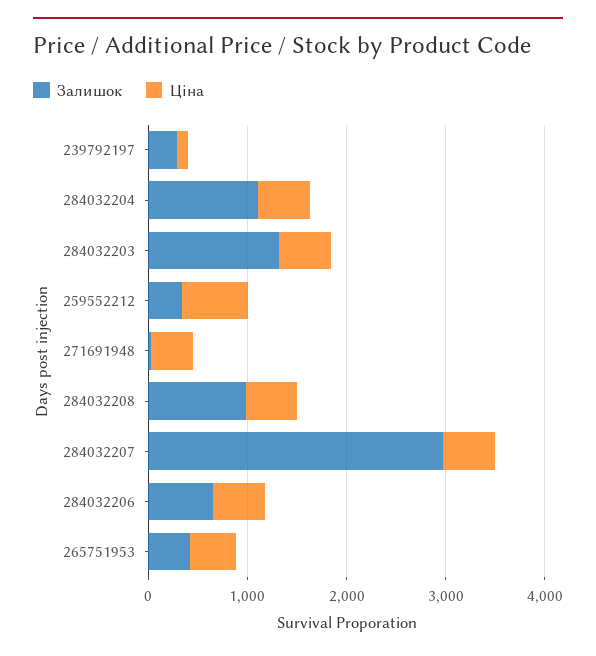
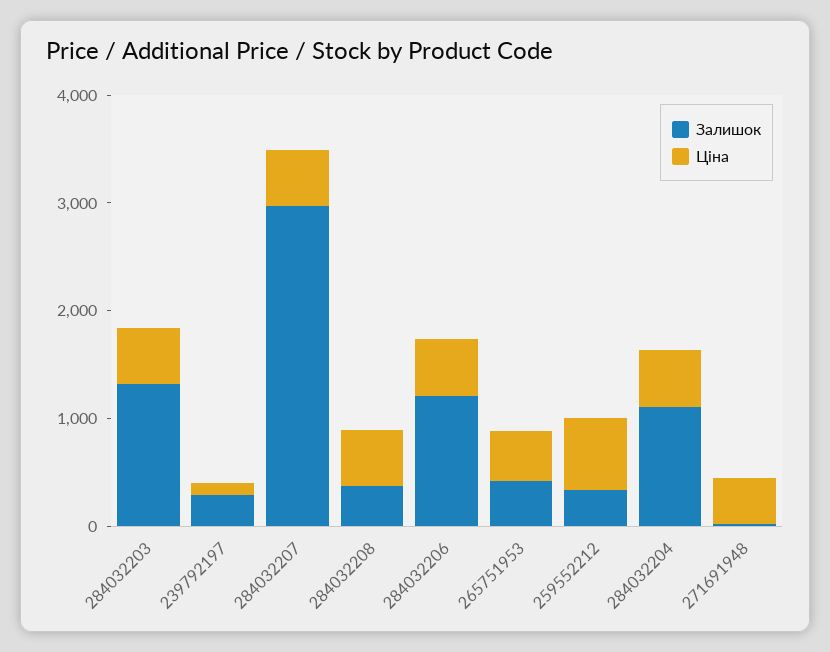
Залишок, 284032208: 1000 -> 400
Залишок, 284032206: 600 -> 1200

